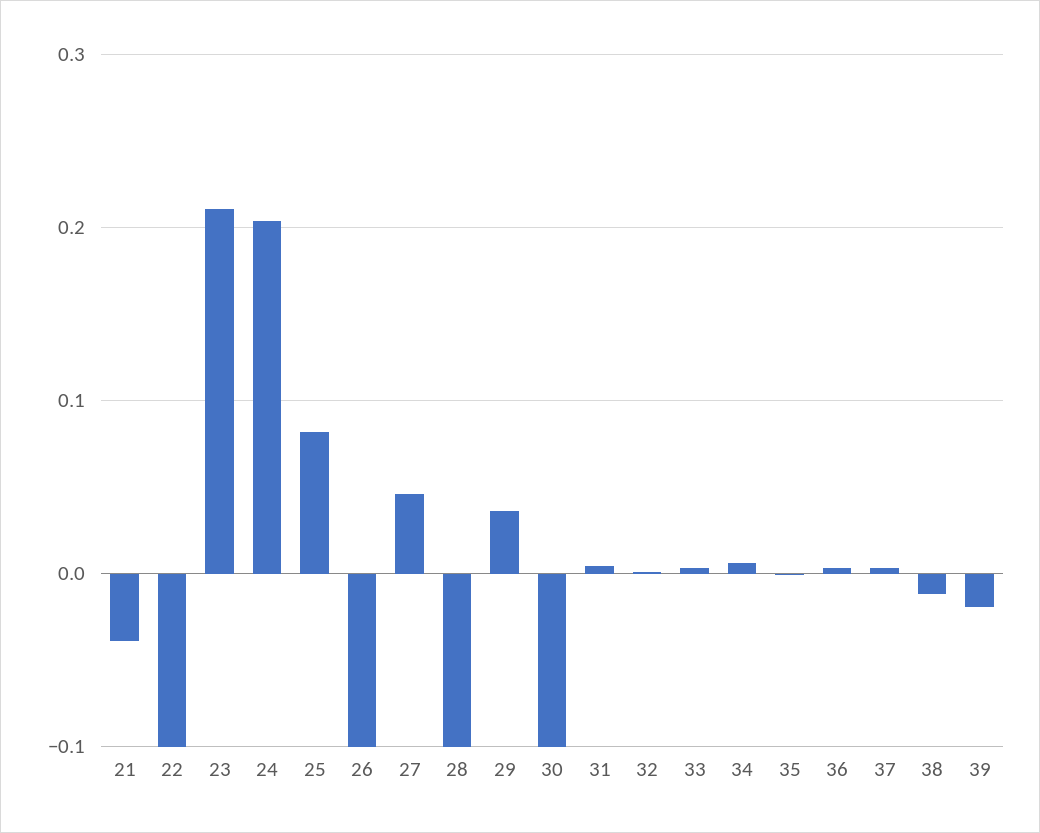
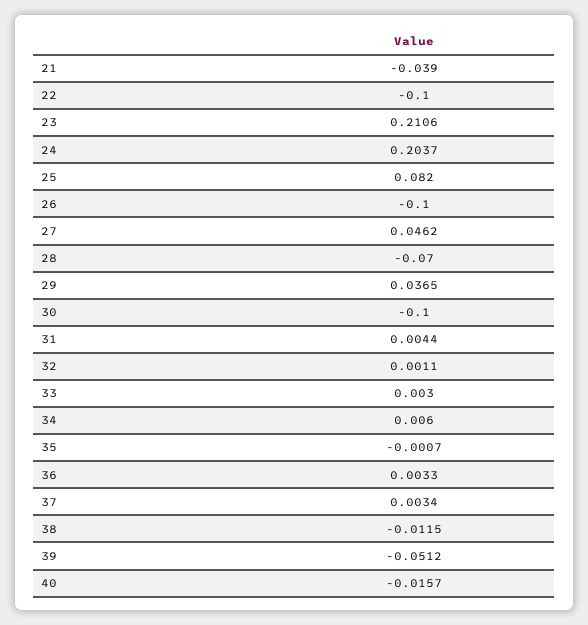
28: -0.1 -> -0.07
39: -0.02 -> -0.0512
40: none -> -0.0157

